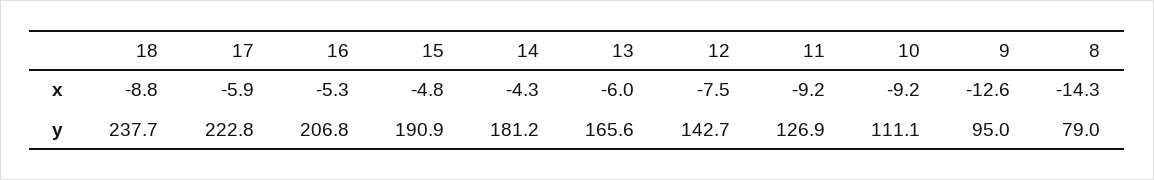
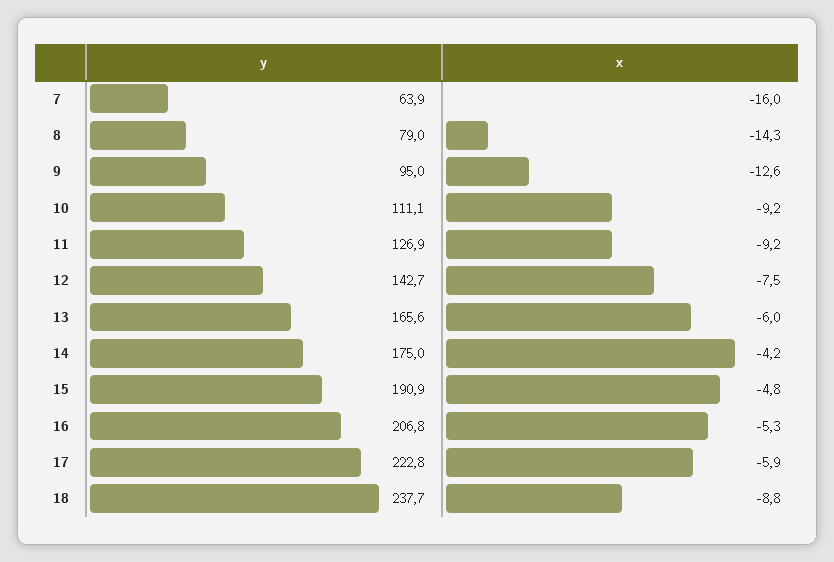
14, x: -4.3 -> -4.2
14, y: 181.2 -> 175
7, y: none -> 63.9
7, x: none -> -16

